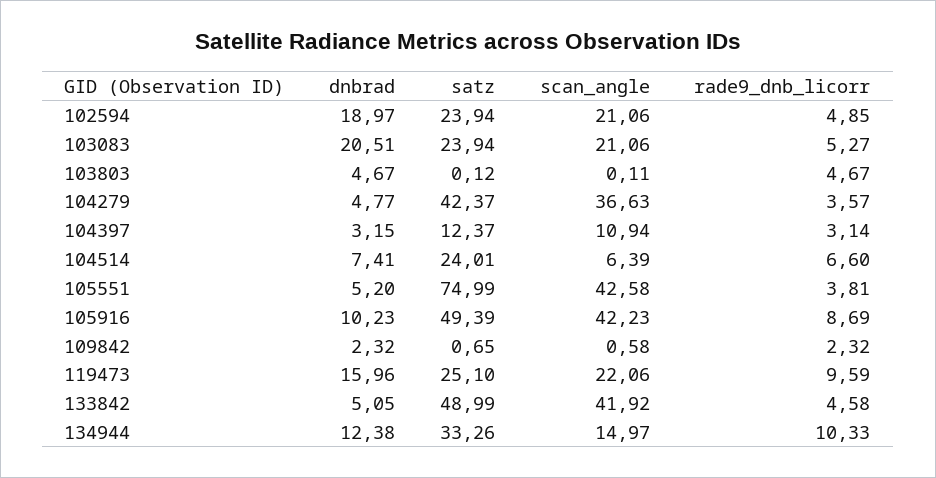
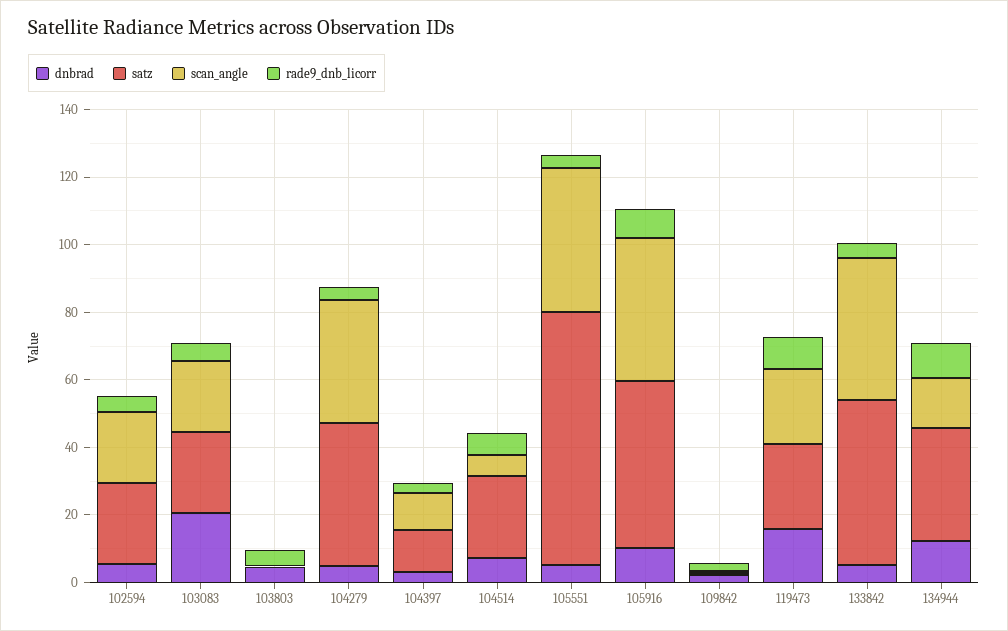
dnbrad, 102594: 18.97 -> 5

